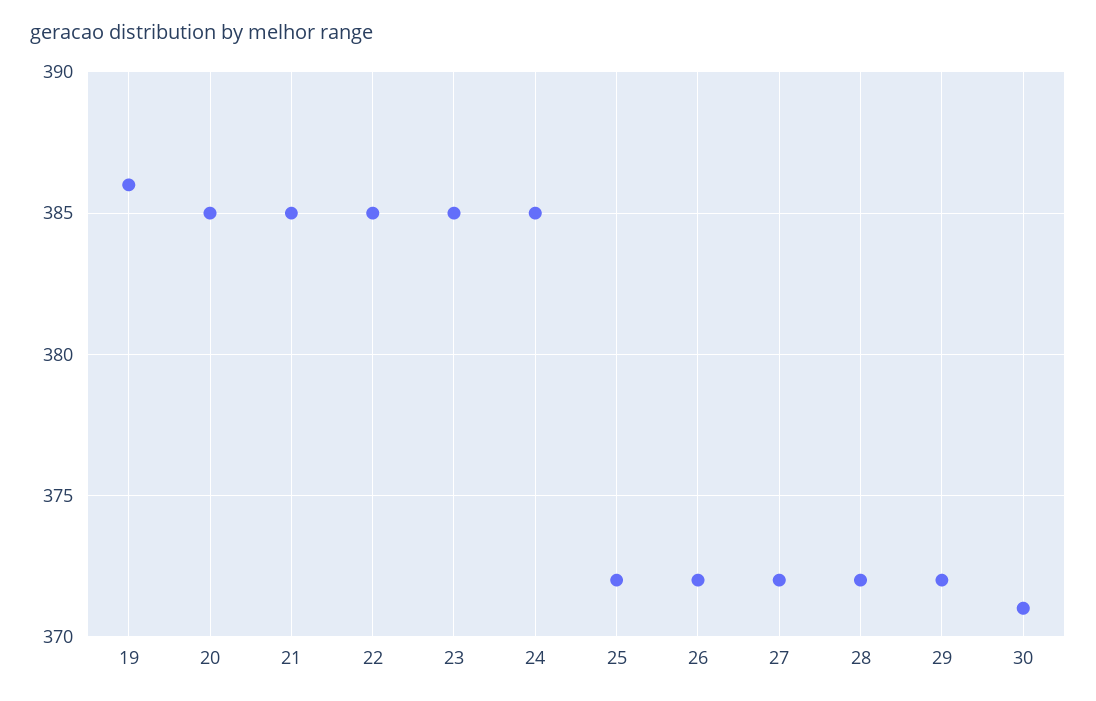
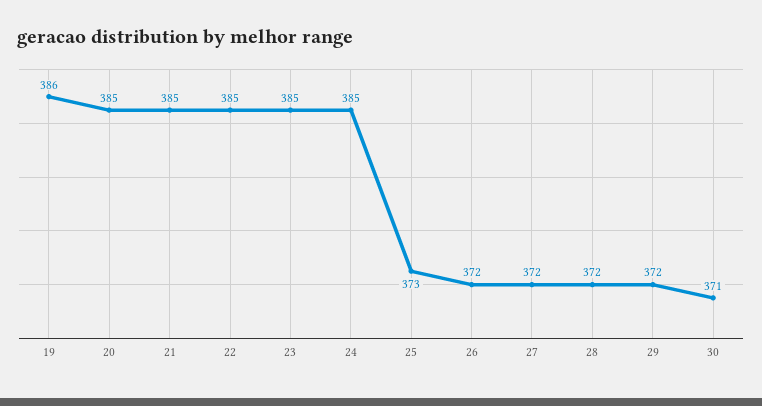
25: 372 -> 373

